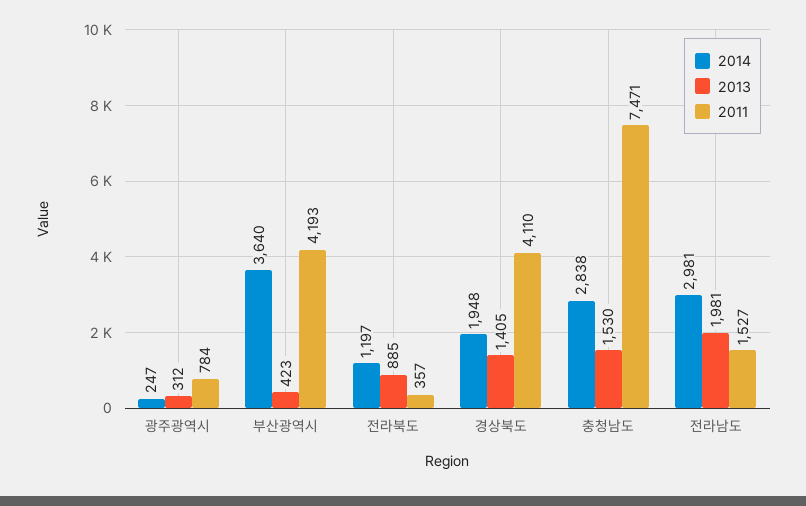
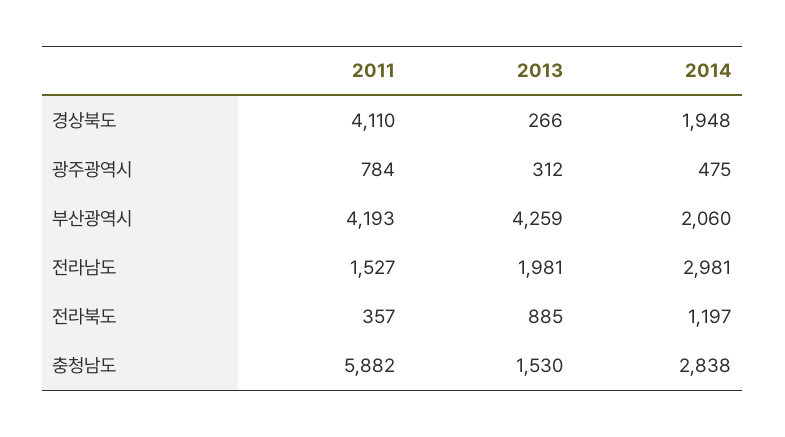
2014, 광주광역시: 247 -> 475
2014, 부산광역시: 3640 -> 2060
2013, 부산광역시: 423 -> 4259
2013, 경상북도: 1405 -> 266
2011, 충청남도: 7471 -> 5882

